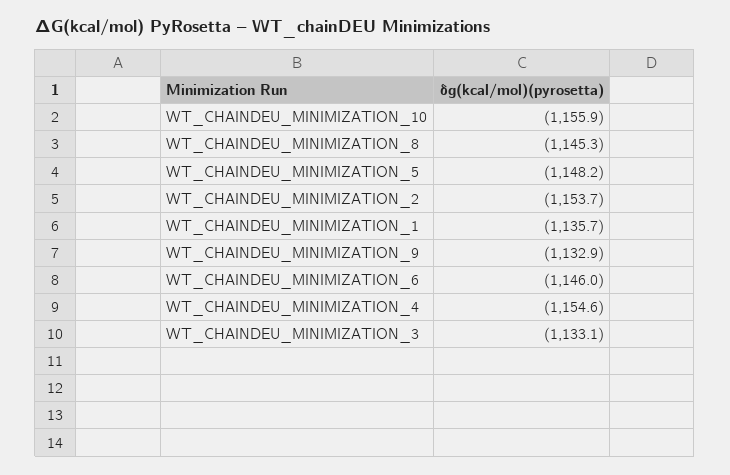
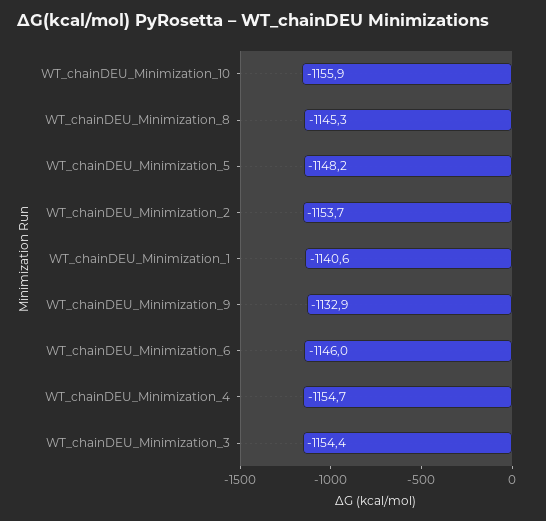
WT_CHAINDEU_MINIMIZATION_1: -1135.7 -> -1140.6
WT_CHAINDEU_MINIMIZATION_4: -1154.6 -> -1154.7
WT_CHAINDEU_MINIMIZATION_3: -1133.1 -> -1154.4

